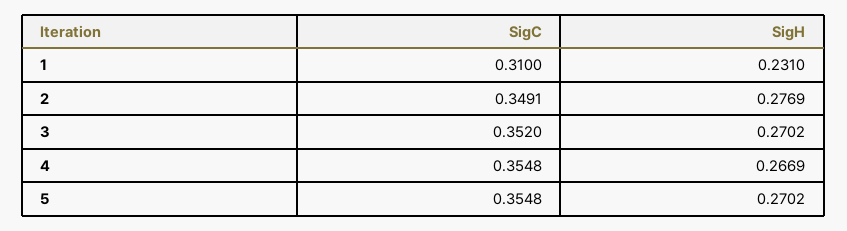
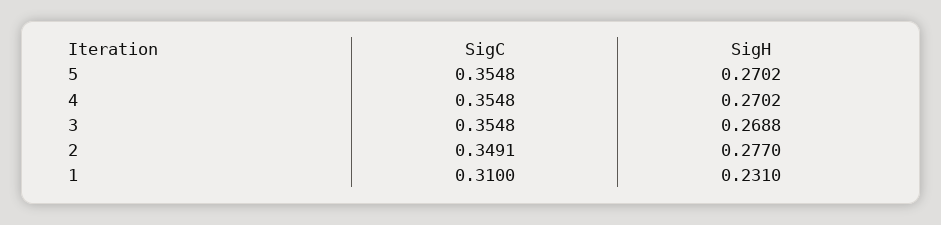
SigH, 2: 0.2769 -> 0.277
SigC, 3: 0.352 -> 0.3548
SigH, 3: 0.2702 -> 0.2688
SigH, 4: 0.2669 -> 0.2702

